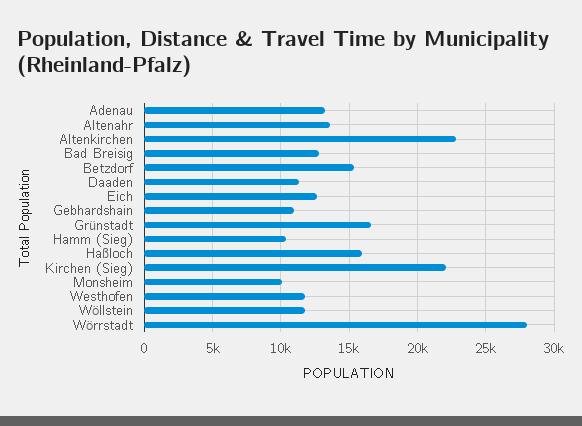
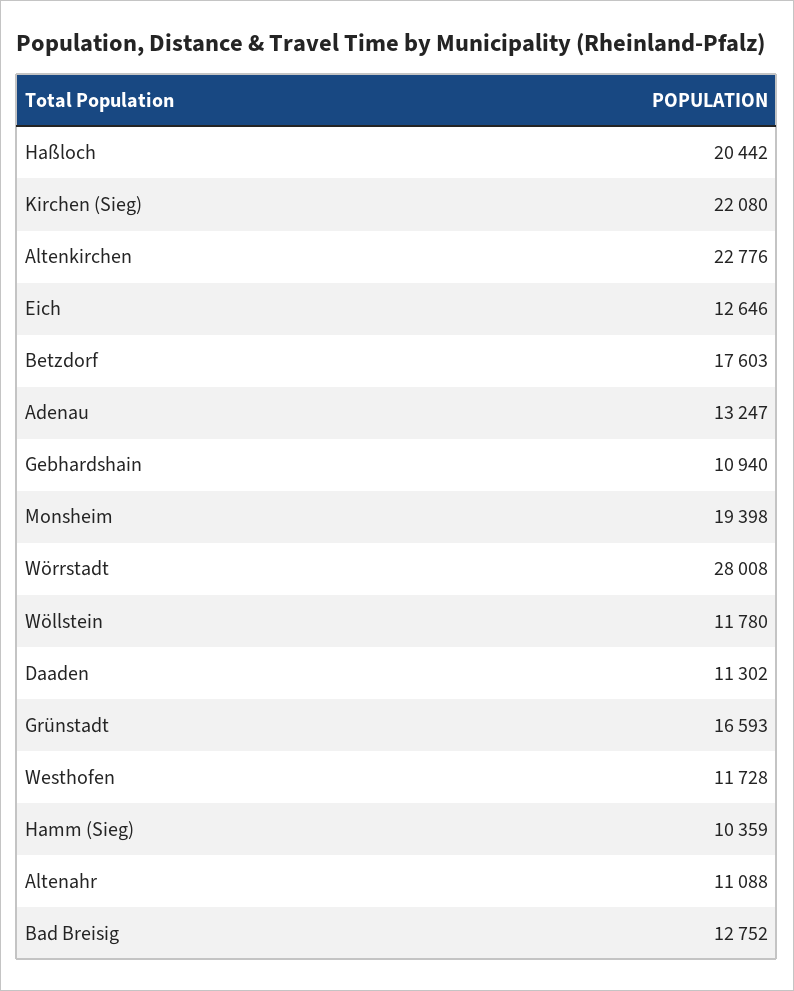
Altenahr: 13500 -> 11088
Betzdorf: 15500 -> 17603
Haßloch: 16000 -> 20442
Monsheim: 10000 -> 19398

